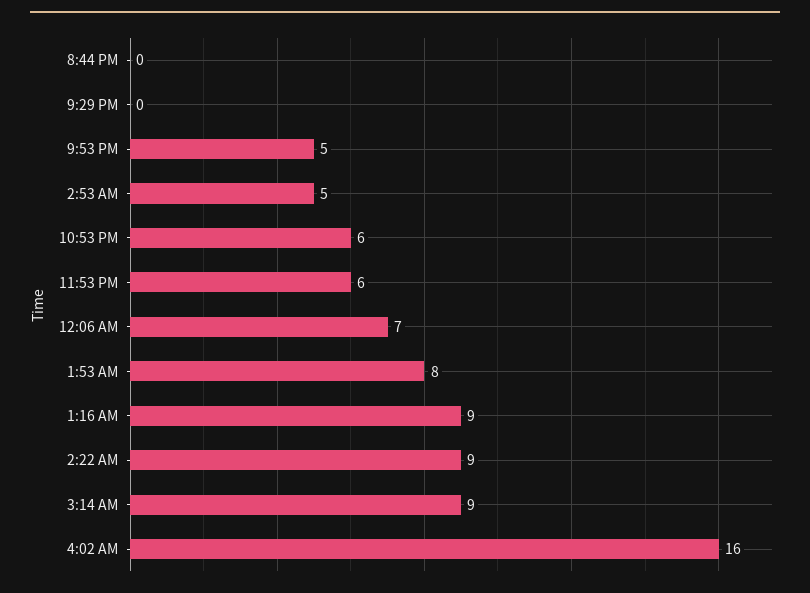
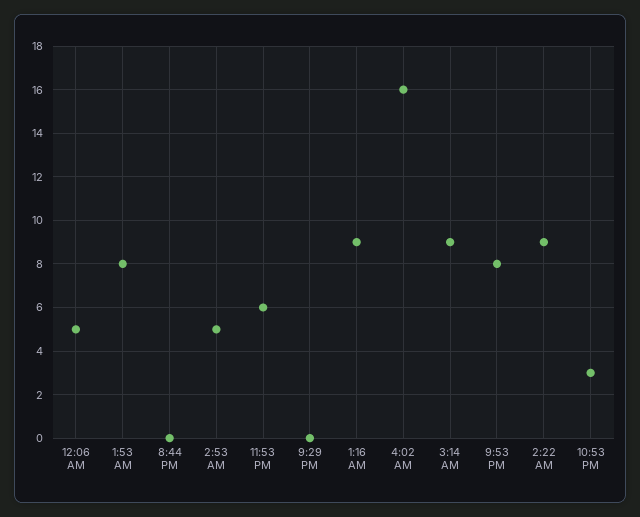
9:53 PM: 5 -> 8
10:53 PM: 6 -> 3
12:06 AM: 7 -> 5

